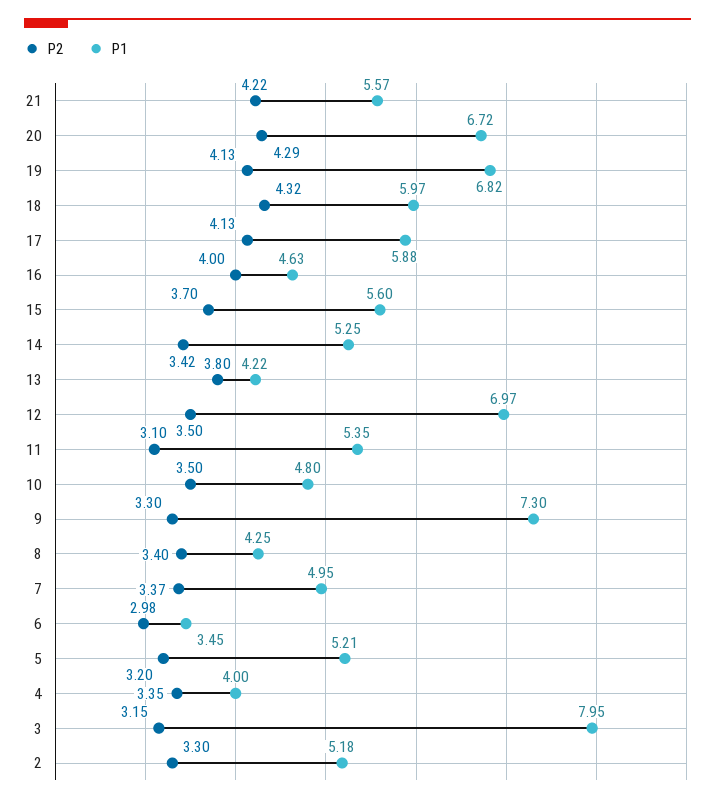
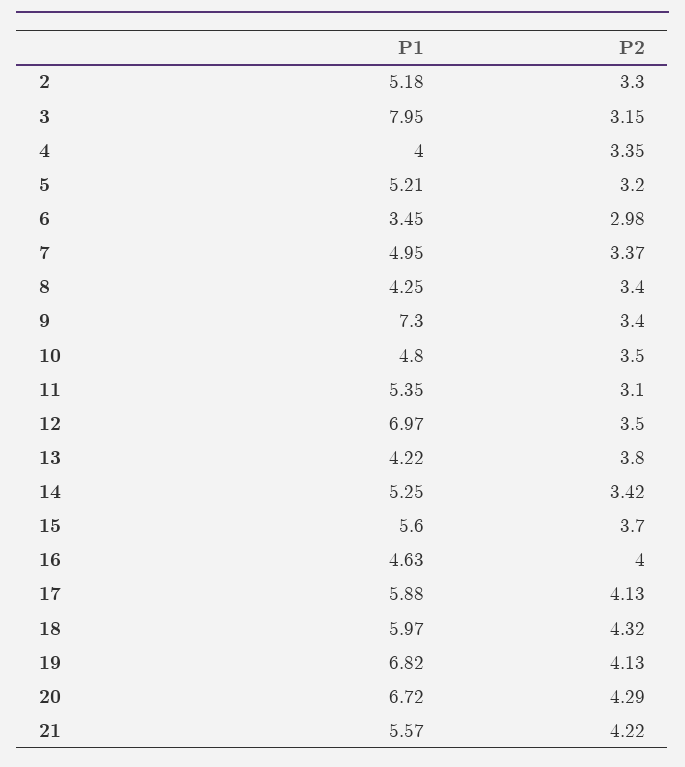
P2, 9: 3.3 -> 3.4

